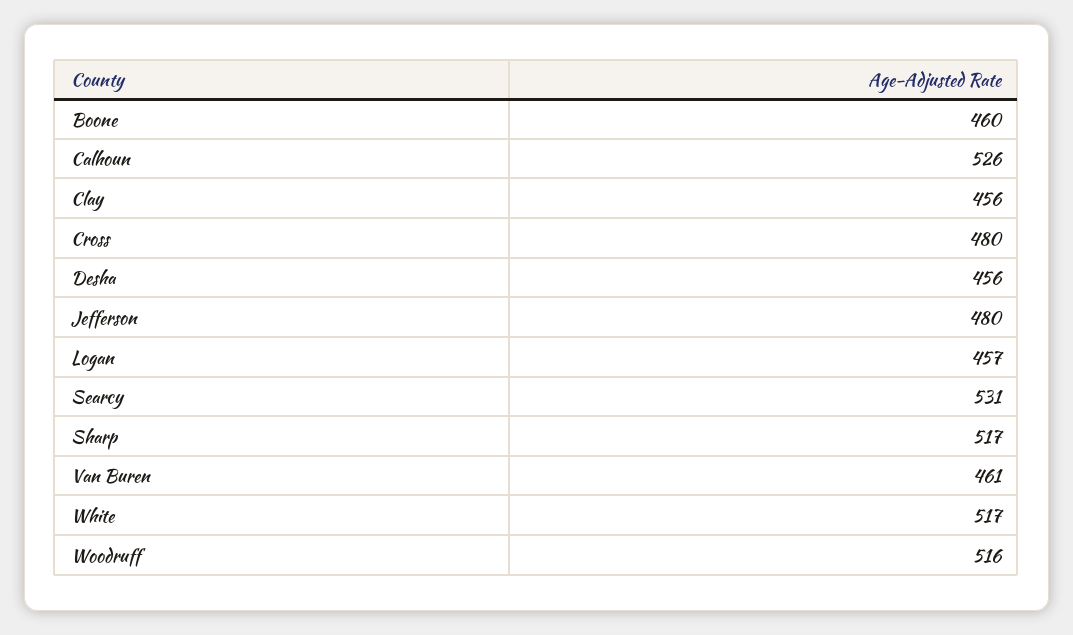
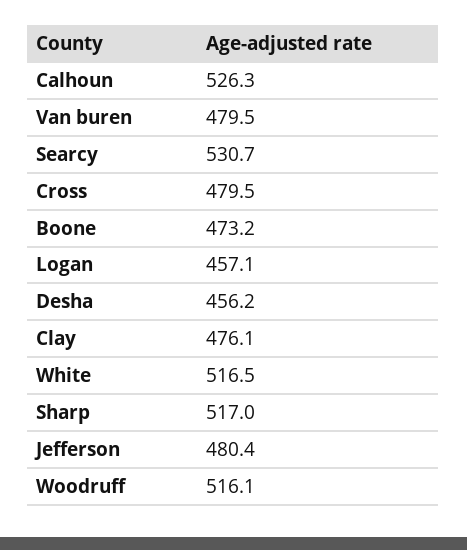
Boone: 460 -> 473.2
Clay: 456 -> 476.1
Van Buren: 461 -> 479.5

